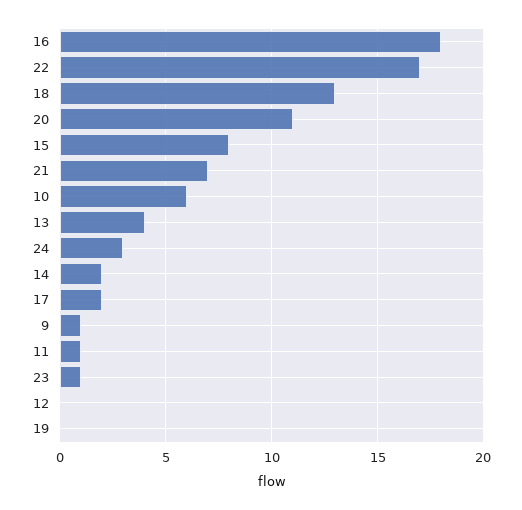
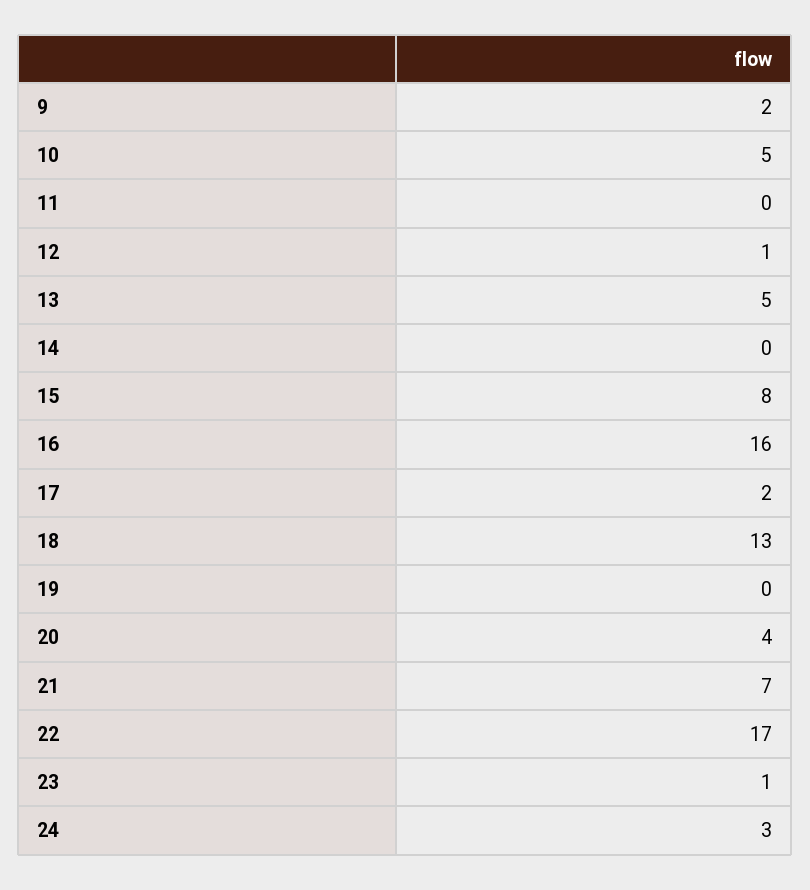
16: 18 -> 16
20: 11 -> 4
10: 6 -> 5
13: 4 -> 5
14: 2 -> 0
9: 1 -> 2
11: 1 -> 0
12: 0 -> 1

